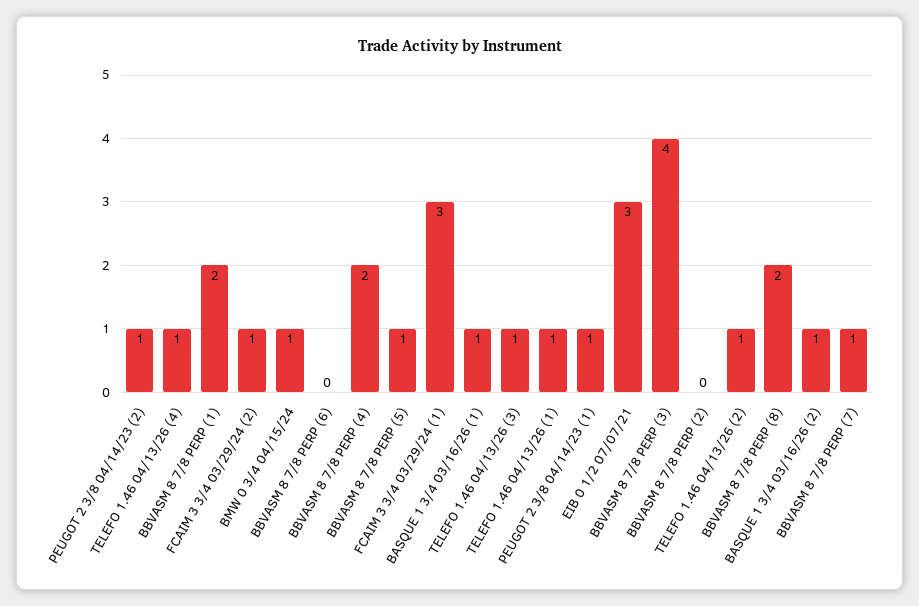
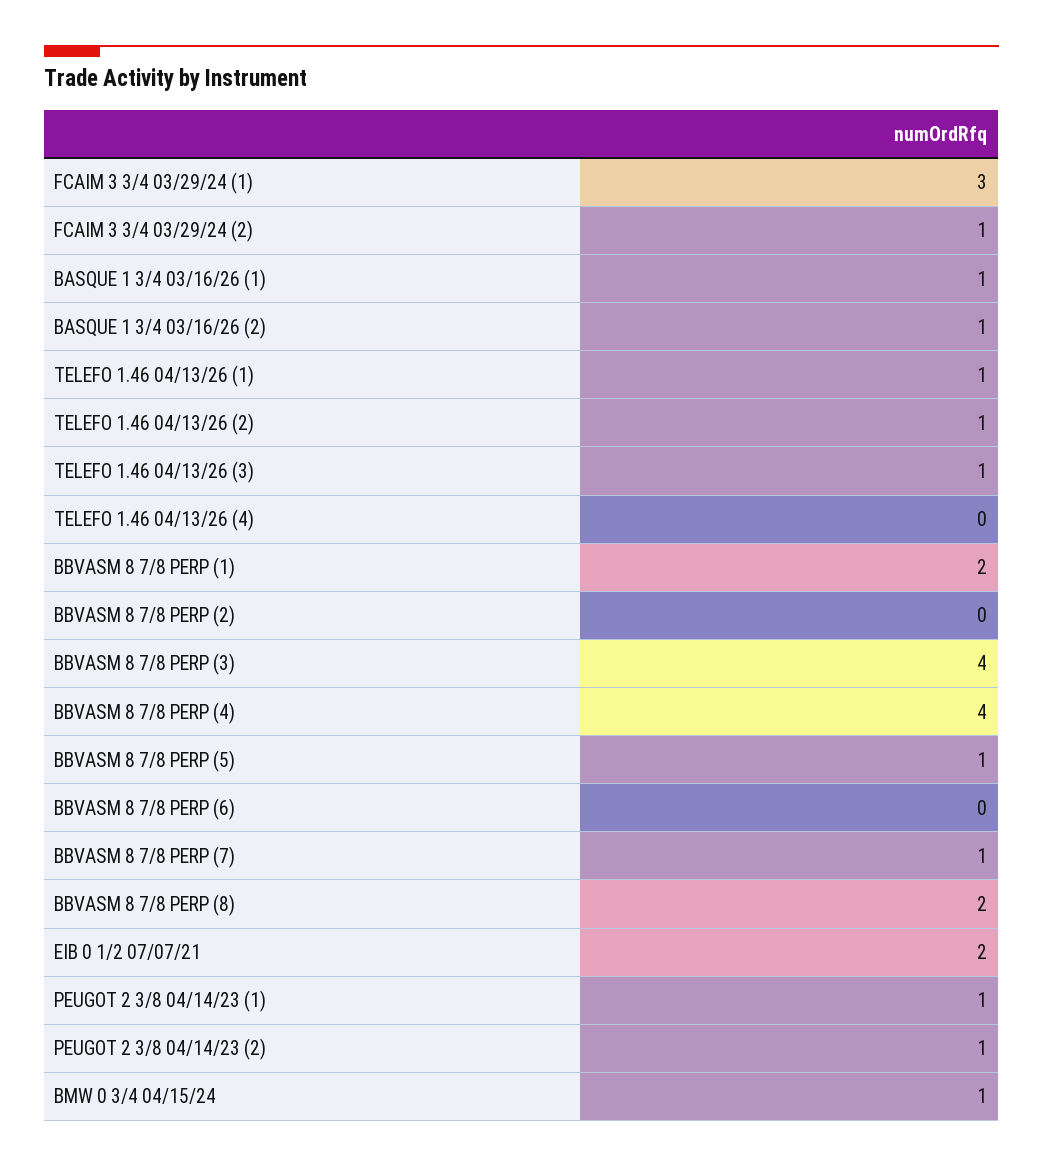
TELEFO 1.46 04/13/26 (4): 1 -> 0
BBVASM 8 7/8 PERP (4): 2 -> 4
EIB 0 1/2 07/07/21: 3 -> 2

